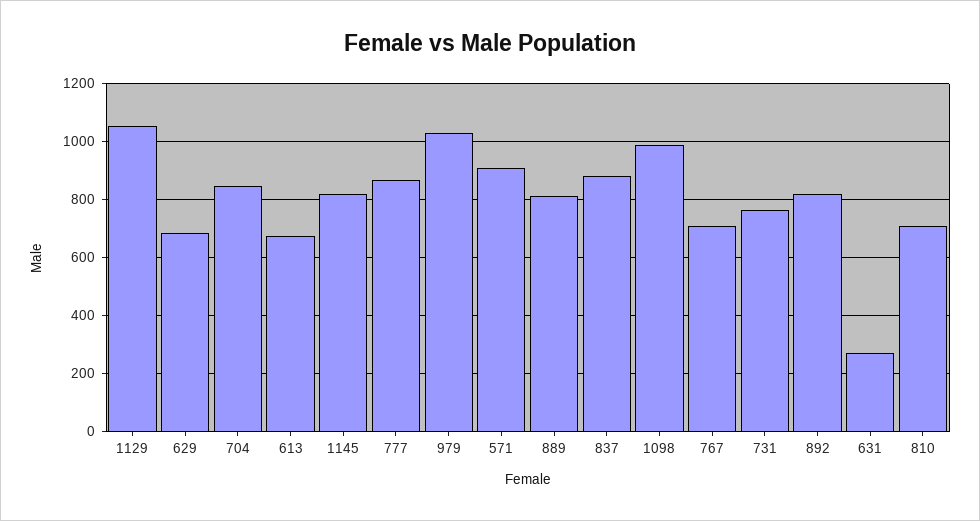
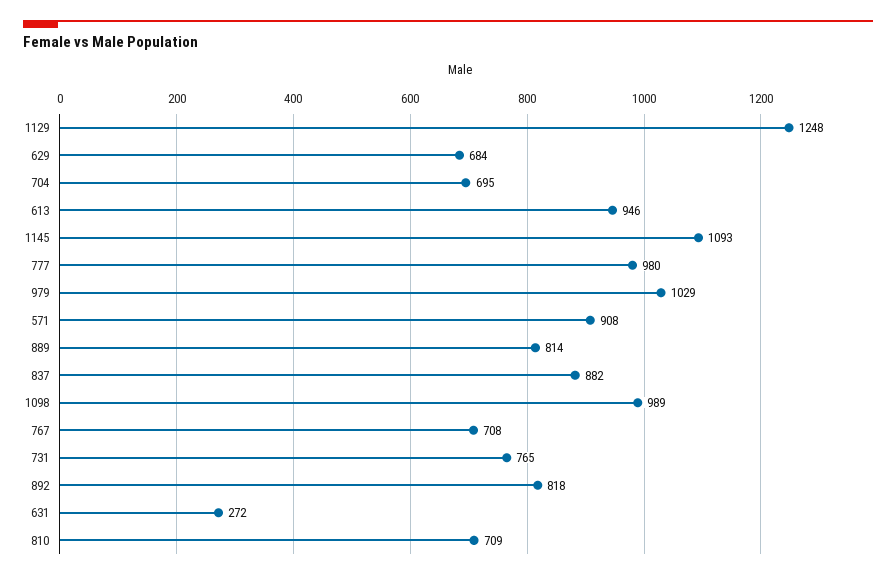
1129: 1050 -> 1248
704: 850 -> 695
613: 675 -> 946
1145: 825 -> 1093
777: 875 -> 980

